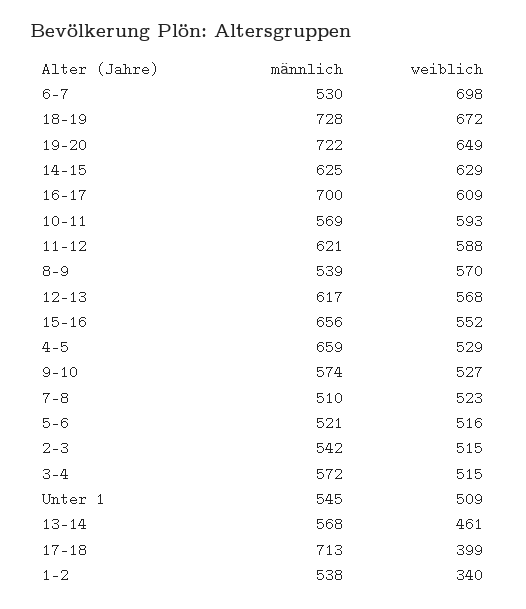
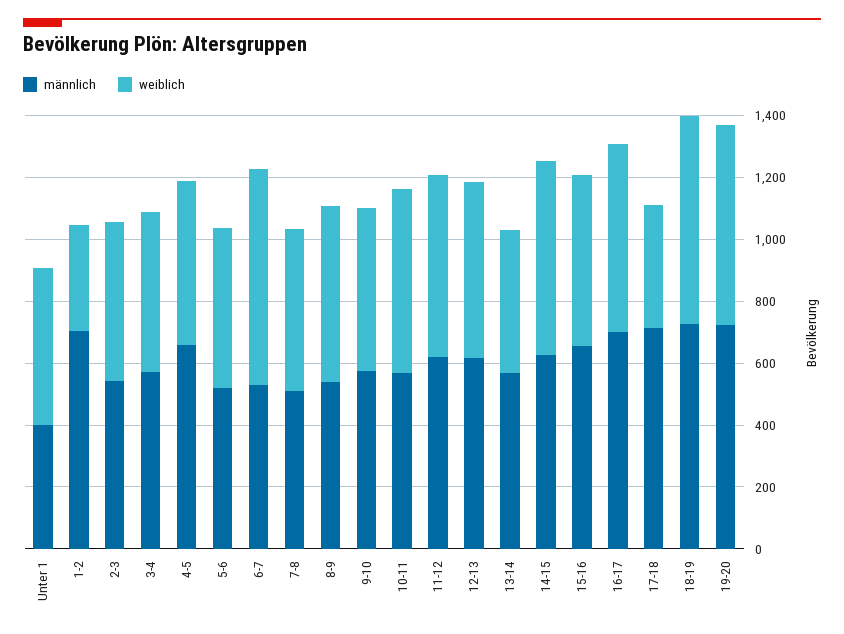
männlich, Unter 1: 545 -> 400
männlich, 1-2: 538 -> 700

